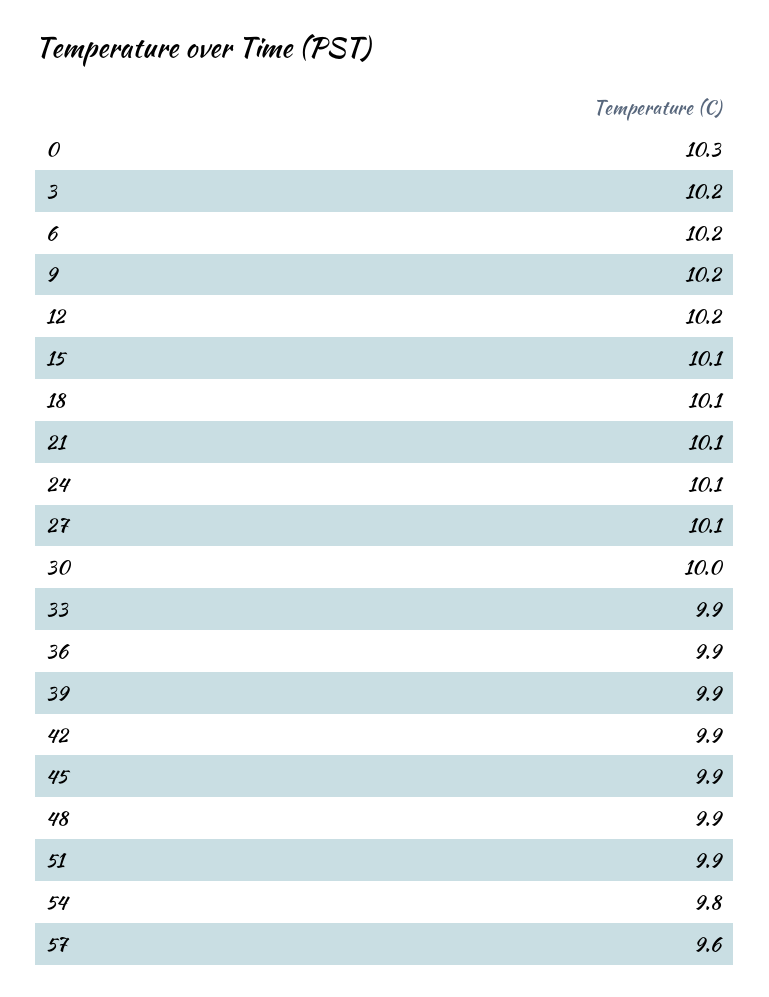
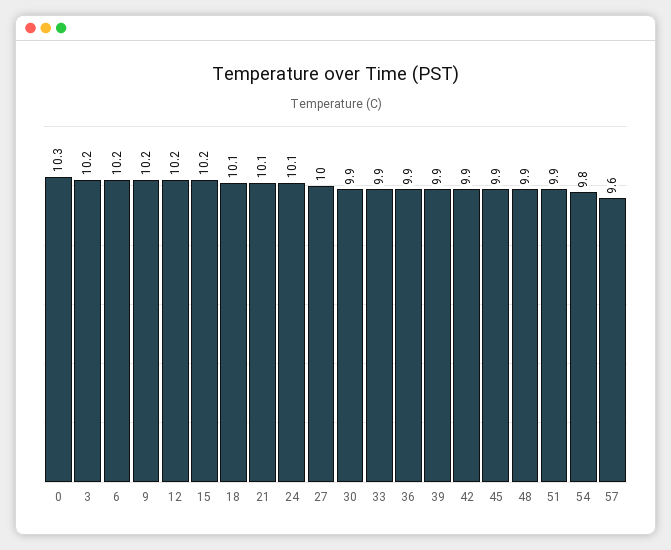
15: 10.1 -> 10.2
27: 10.1 -> 10
30: 10 -> 9.9

